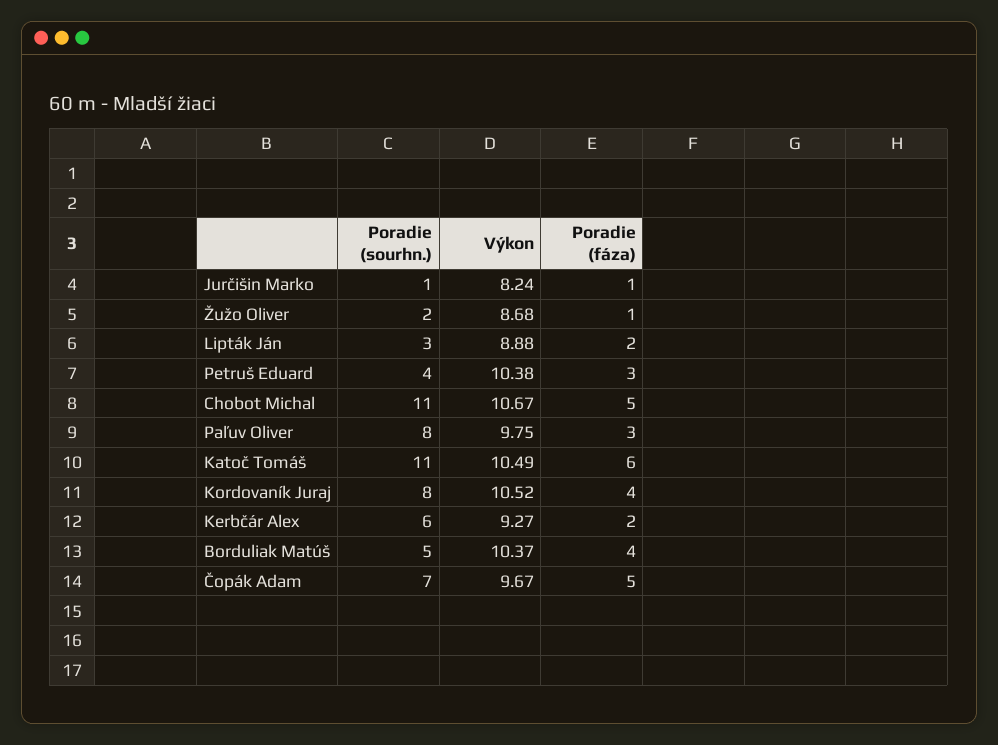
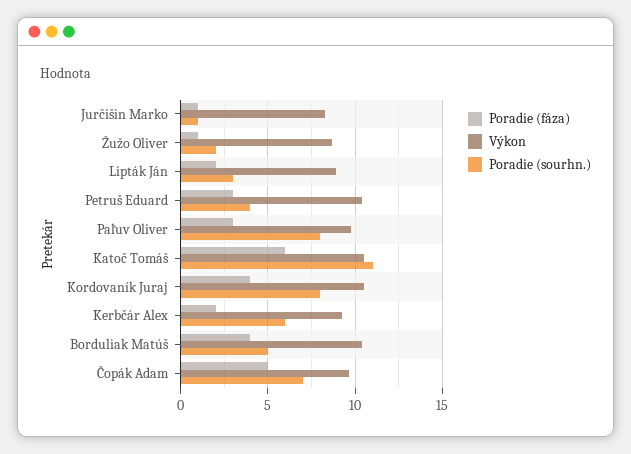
Poradie (sourhn.), Chobot Michal: 11 -> none
Výkon, Chobot Michal: 10.67 -> none
Poradie (fáza), Chobot Michal: 5 -> none

